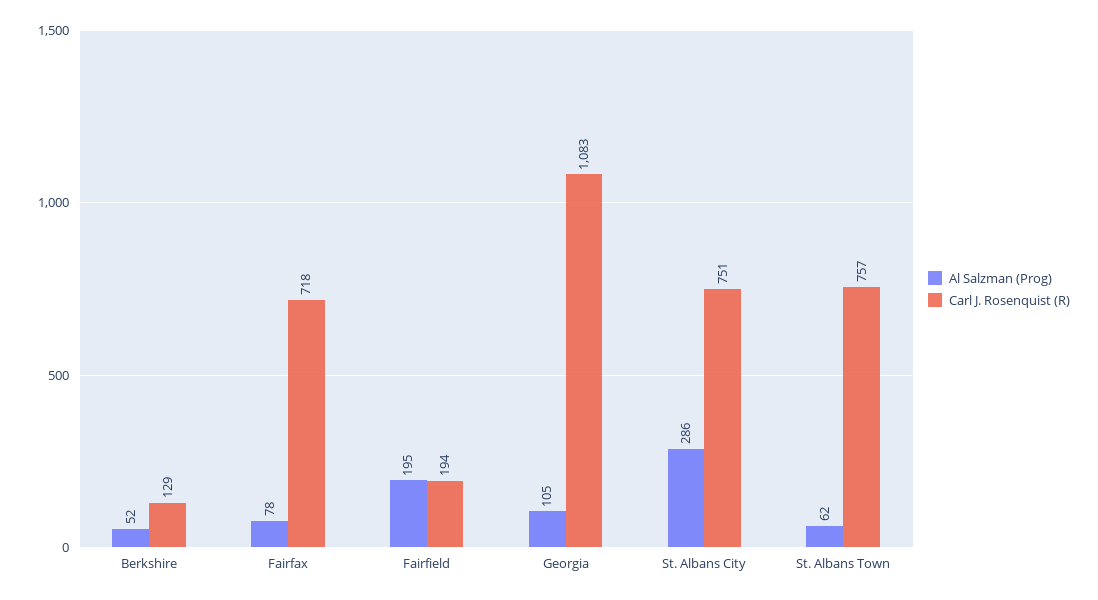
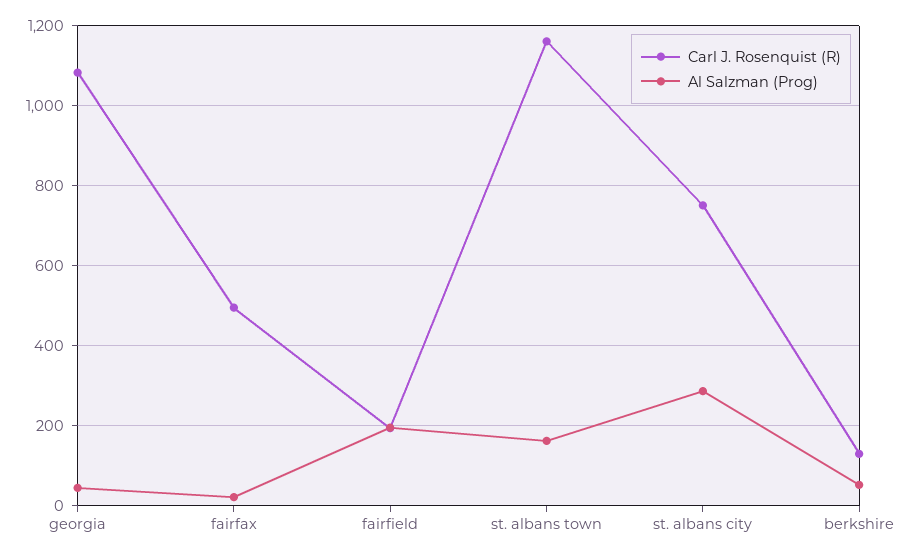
Al Salzman (Prog), Fairfax: 78 -> 20
Carl J. Rosenquist (R), Fairfax: 718 -> 500
Al Salzman (Prog), Georgia: 105 -> 40
Al Salzman (Prog), St. Albans Town: 62 -> 160
Carl J. Rosenquist (R), St. Albans Town: 757 -> 1160

